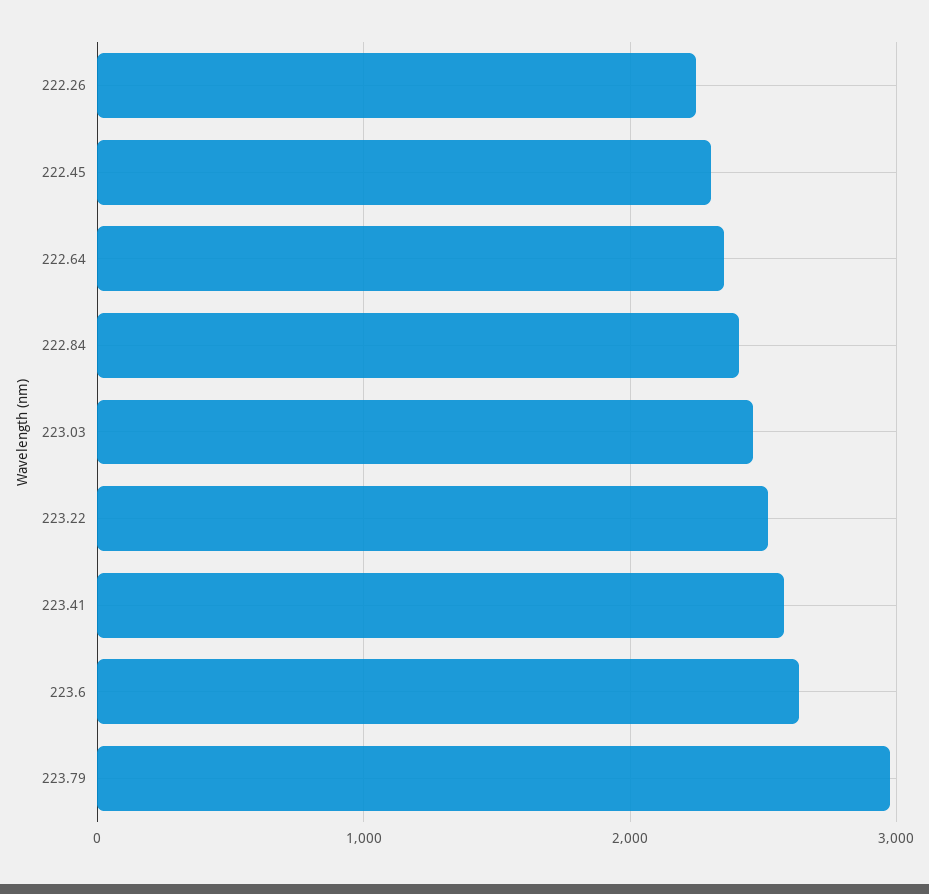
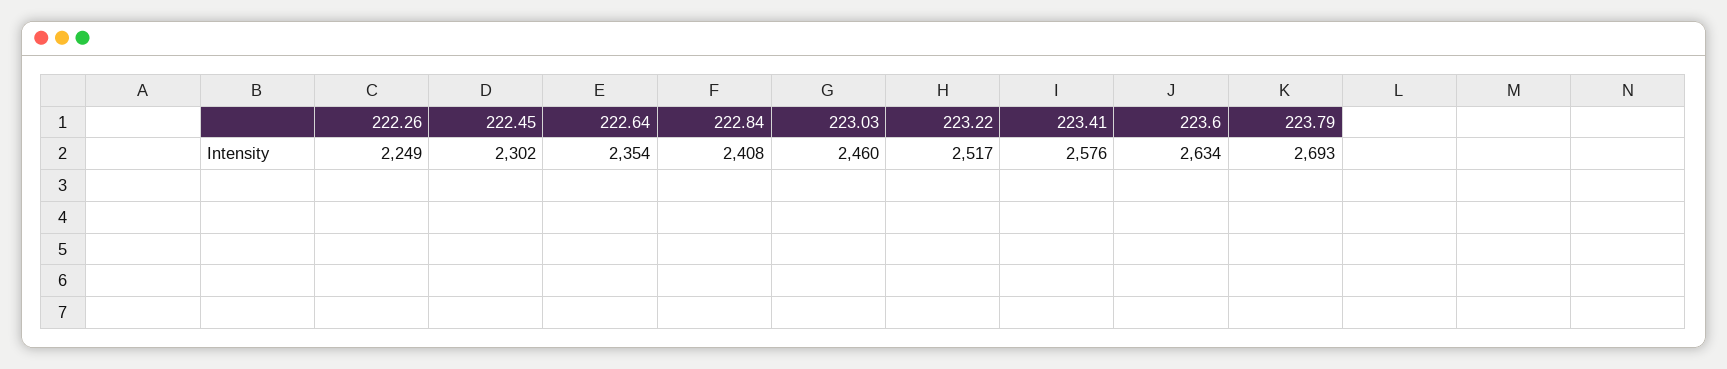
223.79: 3000 -> 2693

